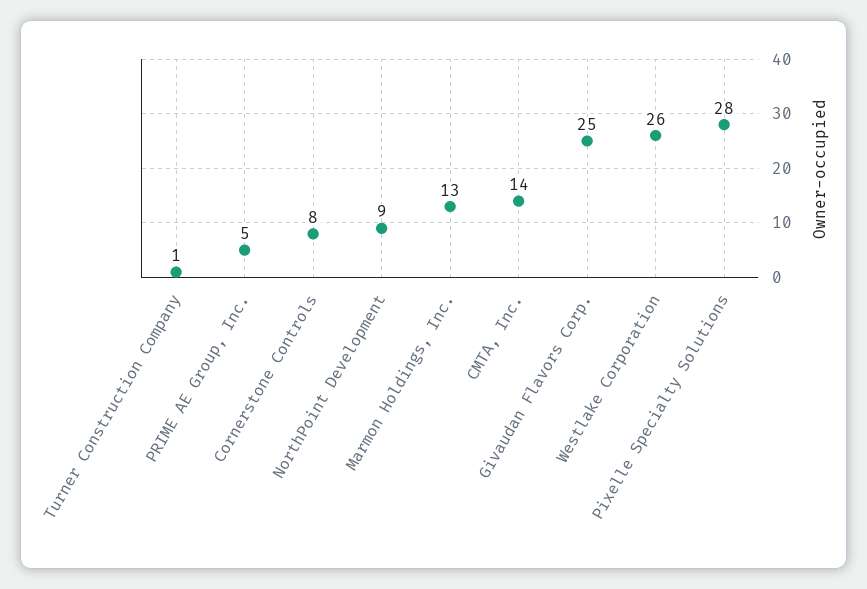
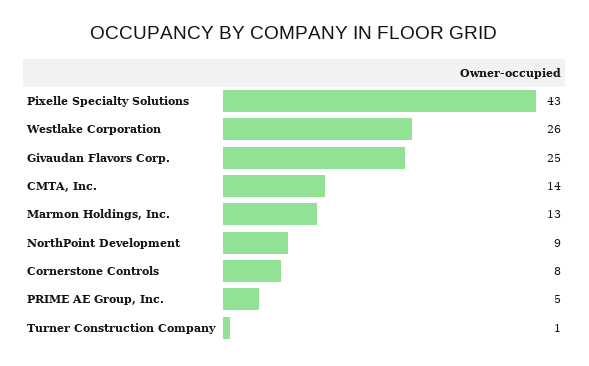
Pixelle Specialty Solutions: 28 -> 43

